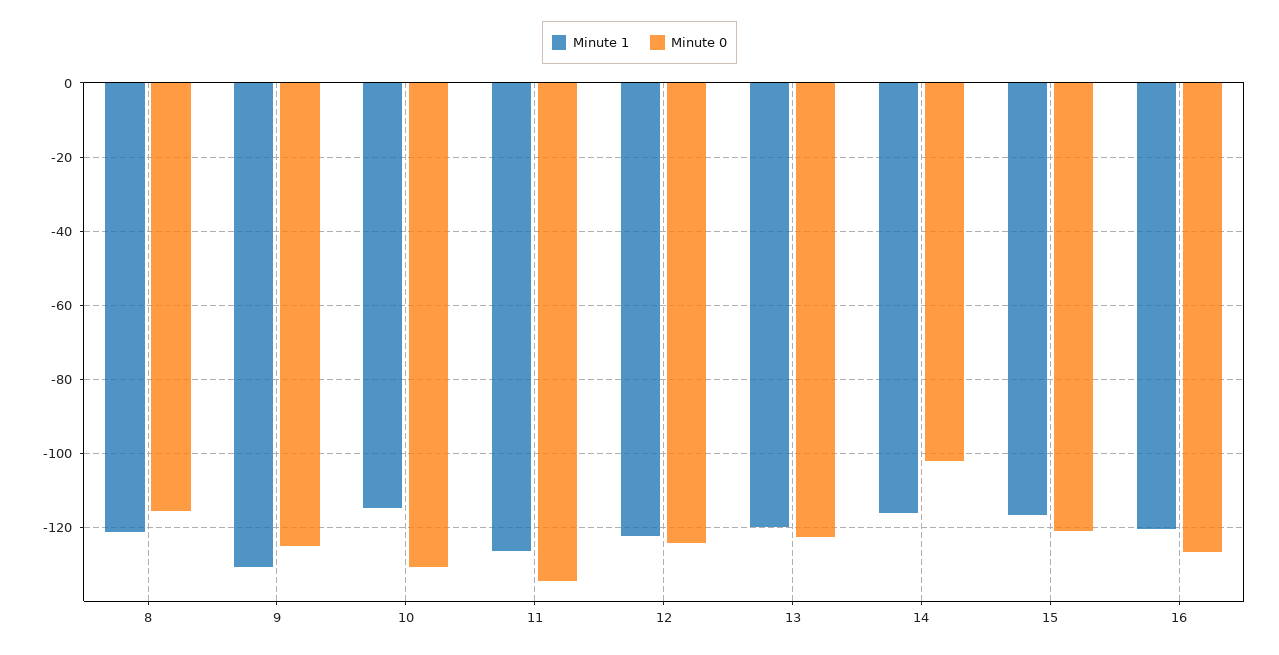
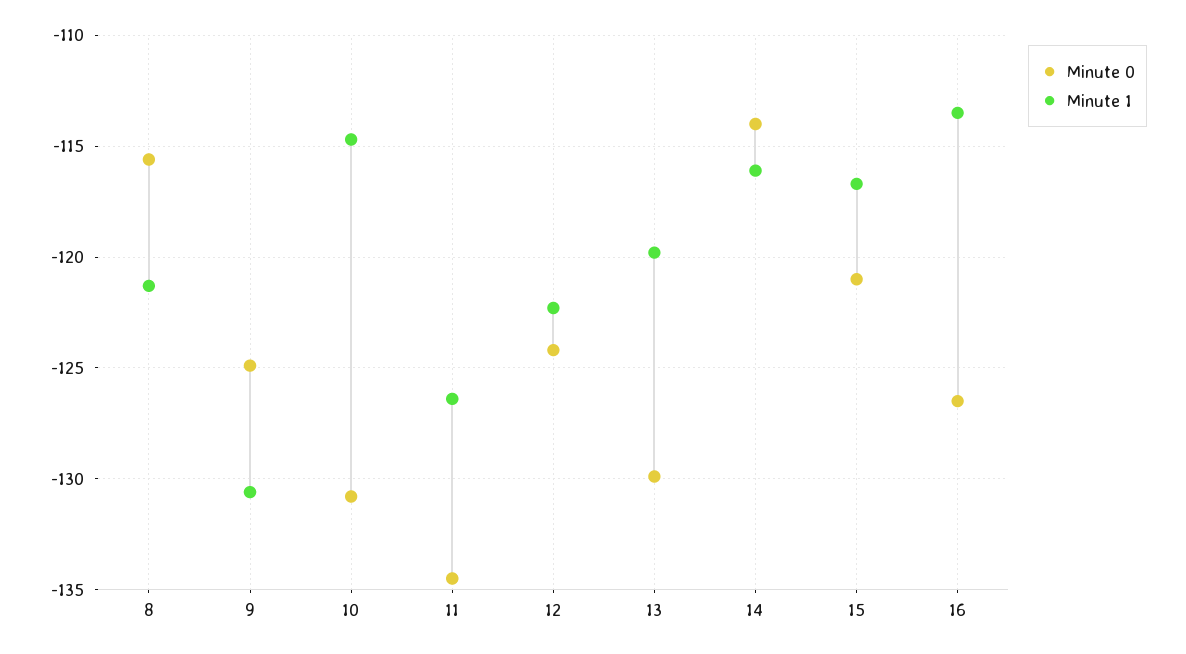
Minute 0, 13: -122 -> -130
Minute 0, 14: -102 -> -114
Minute 1, 16: -120 -> -113.5

